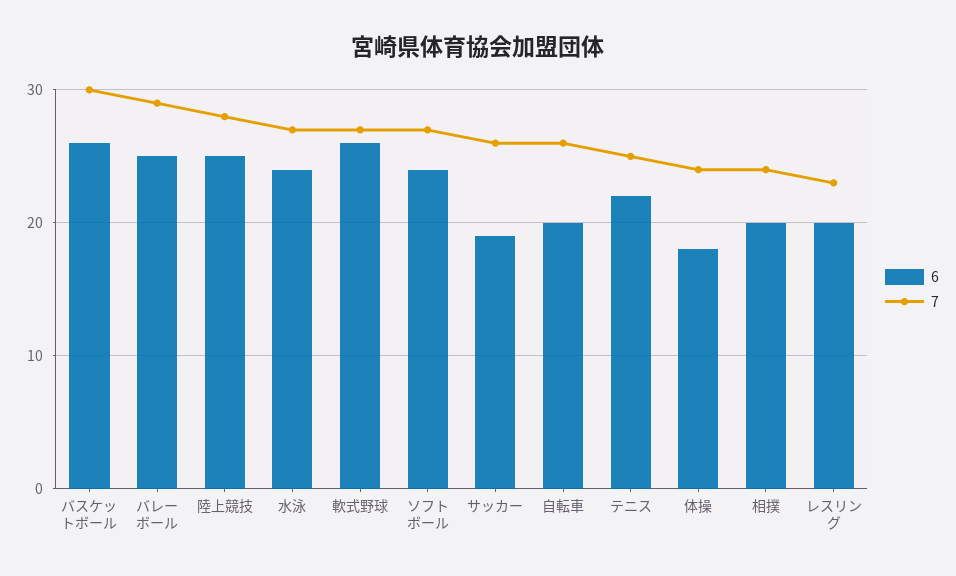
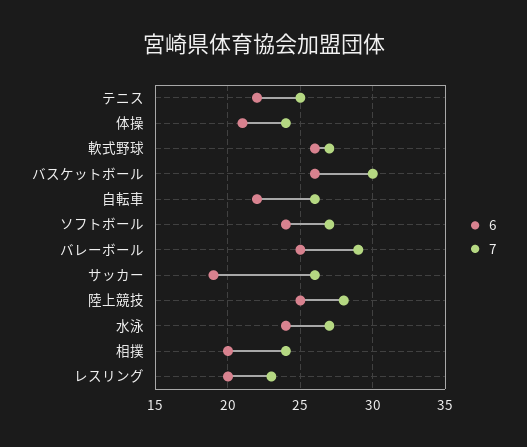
6, 自転車: 20 -> 22
6, 体操: 18 -> 21

